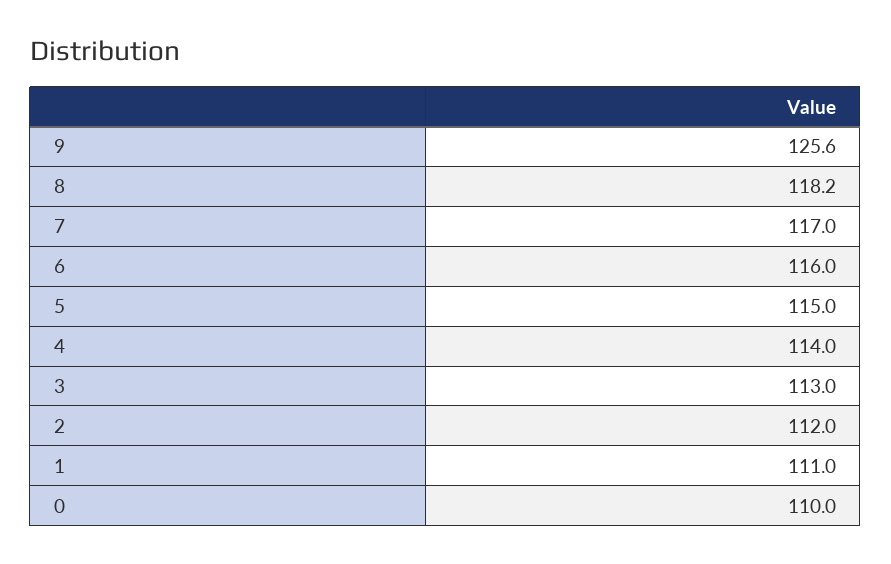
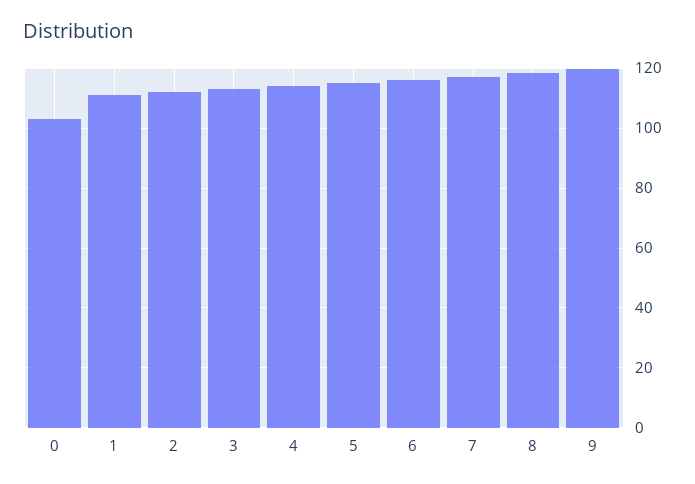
9: 125.6 -> 120
0: 110 -> 102.5

